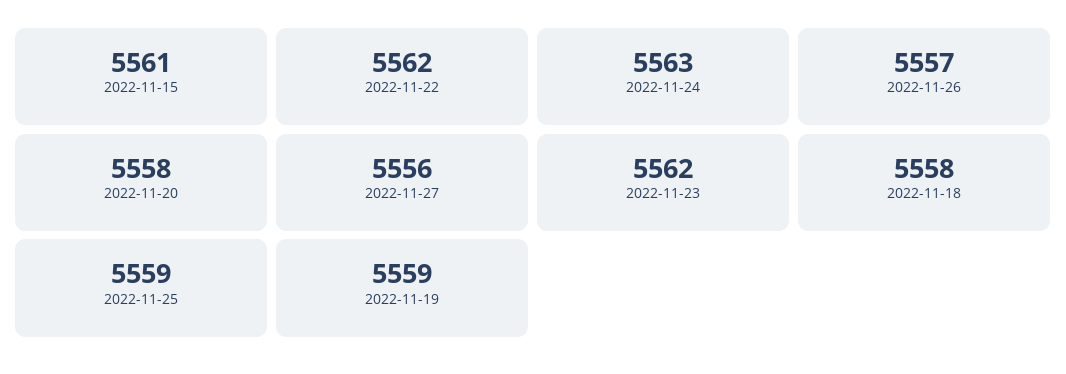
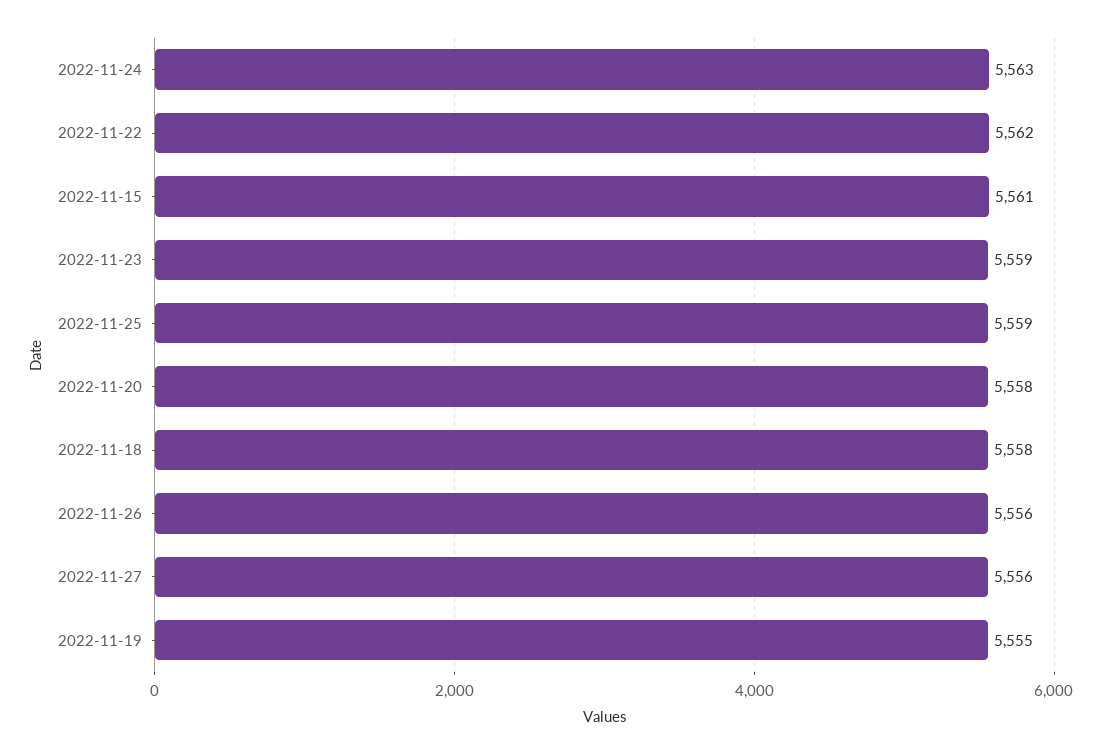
2022-11-26: 5557 -> 5556
2022-11-23: 5562 -> 5559
2022-11-19: 5559 -> 5555

